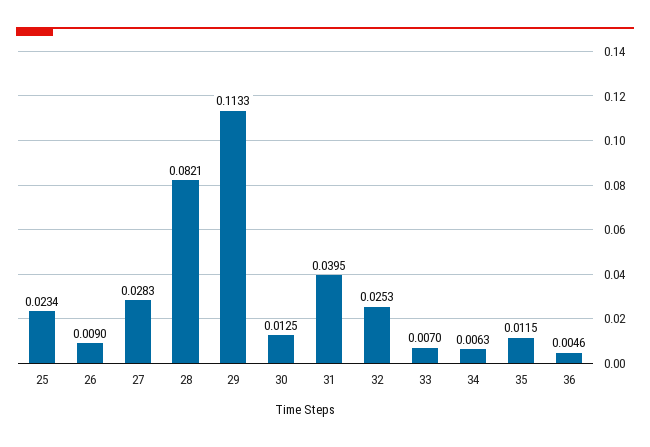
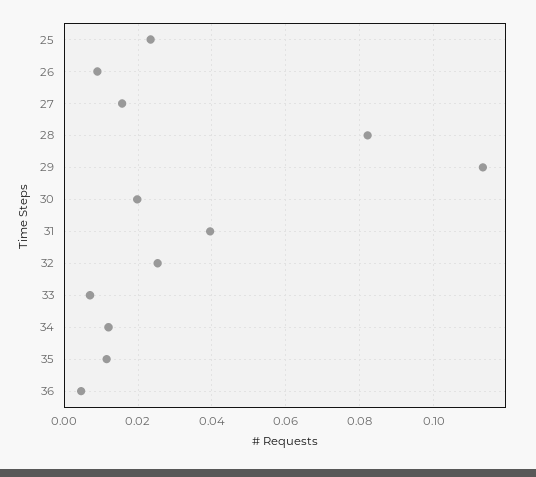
27: 0.0283 -> 0.016
30: 0.0125 -> 0.02
34: 0.0063 -> 0.012

